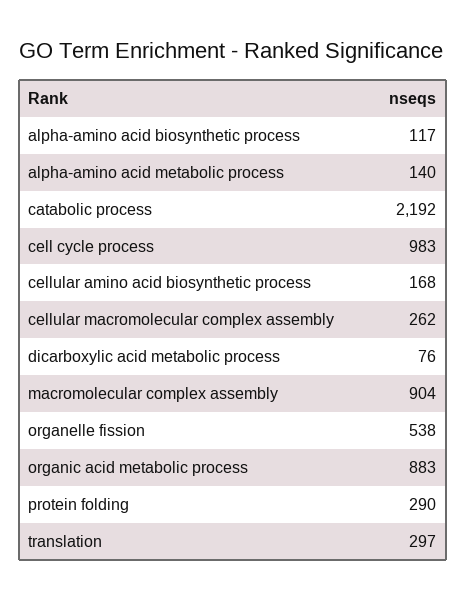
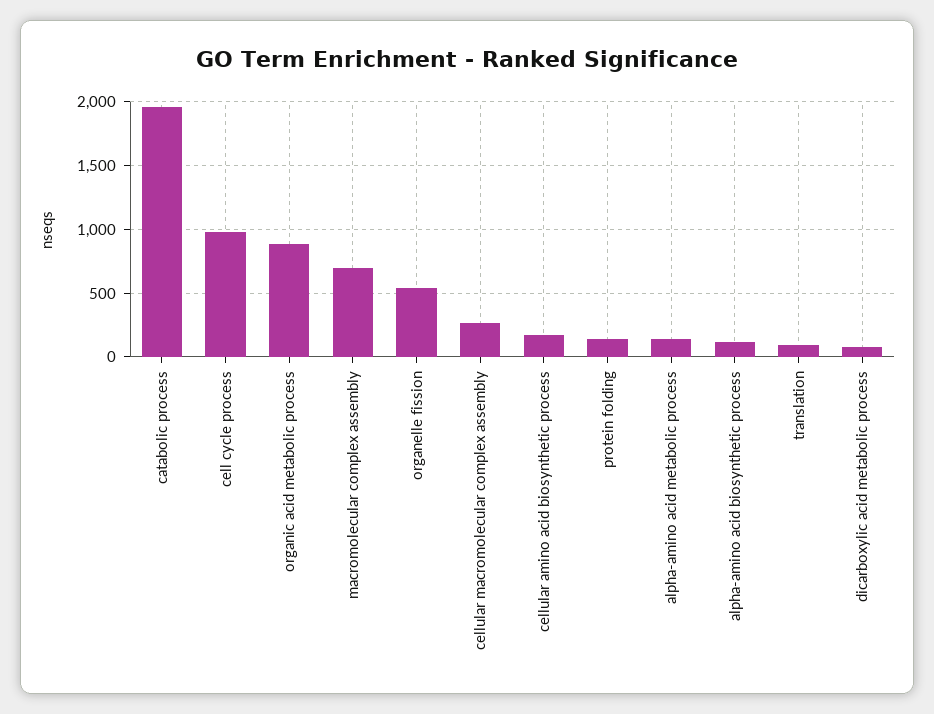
catabolic process: 2192 -> 1950
macromolecular complex assembly: 904 -> 700
protein folding: 290 -> 150
translation: 297 -> 100

